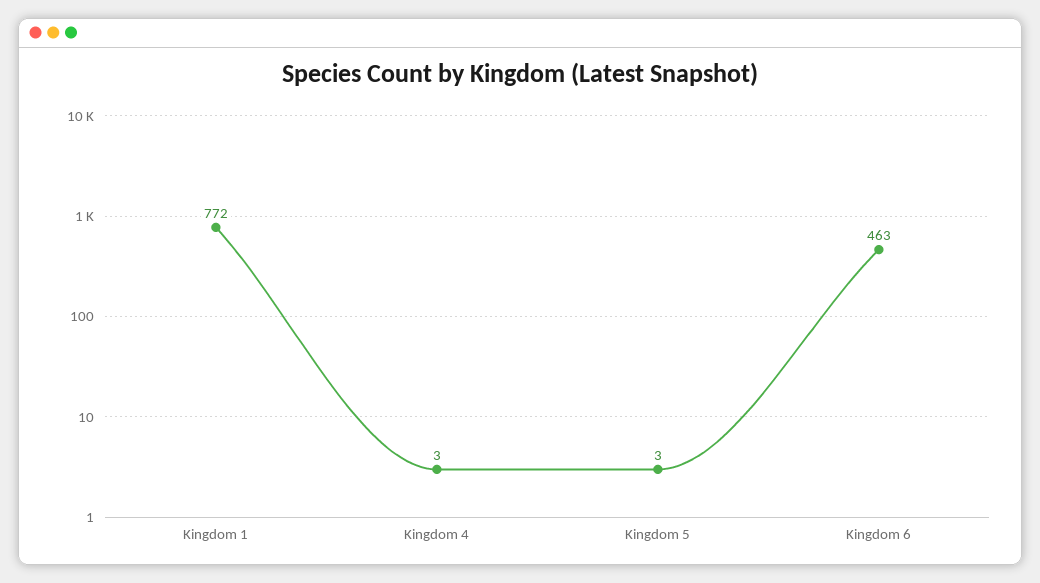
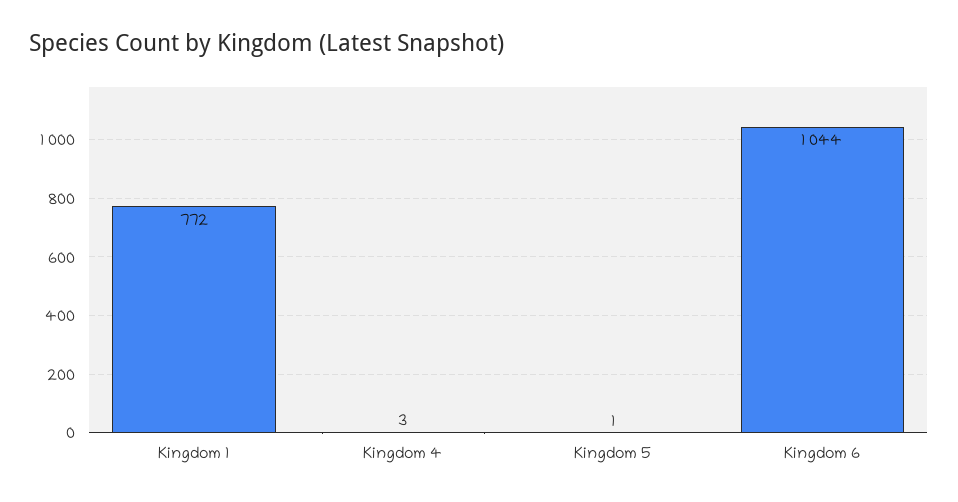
Kingdom 5: 3 -> 1
Kingdom 6: 463 -> 1044

